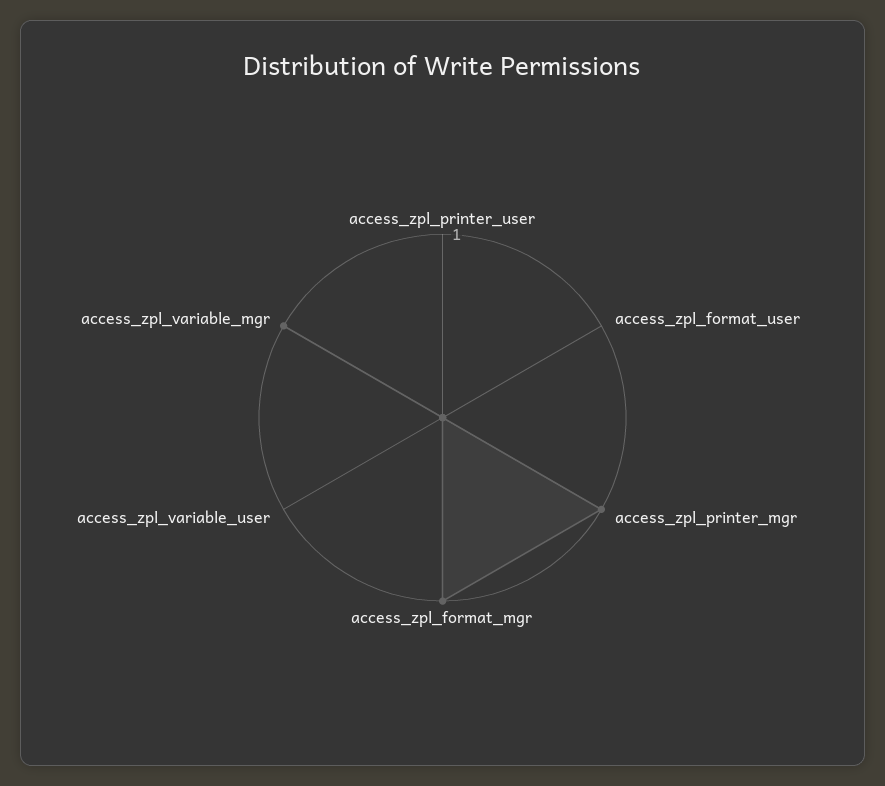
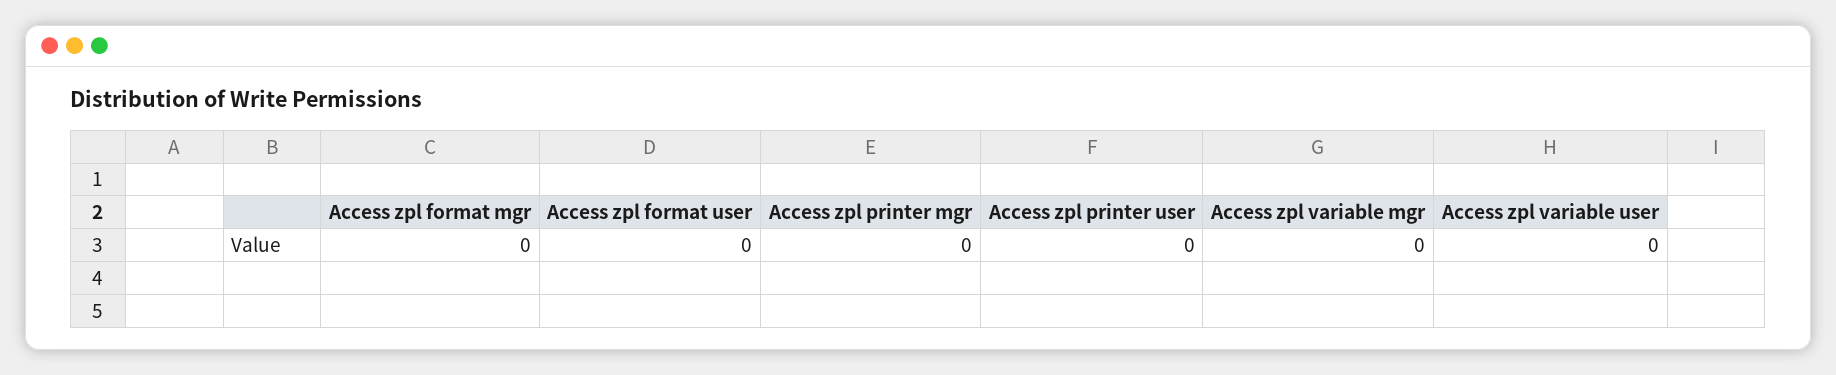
access_zpl_printer_mgr: 1 -> 0
access_zpl_format_mgr: 1 -> 0
access_zpl_variable_mgr: 1 -> 0

